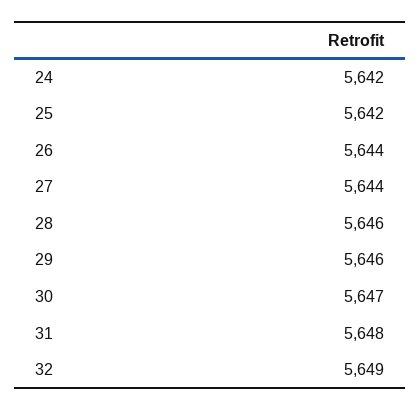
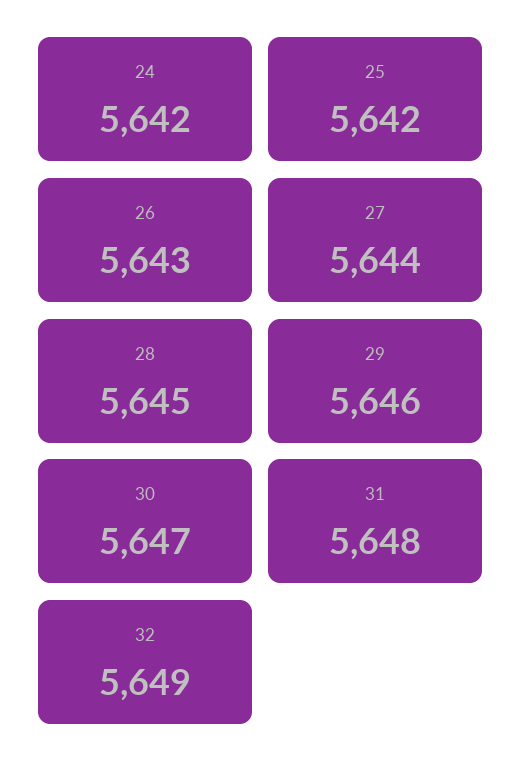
26: 5644 -> 5643
28: 5646 -> 5645

